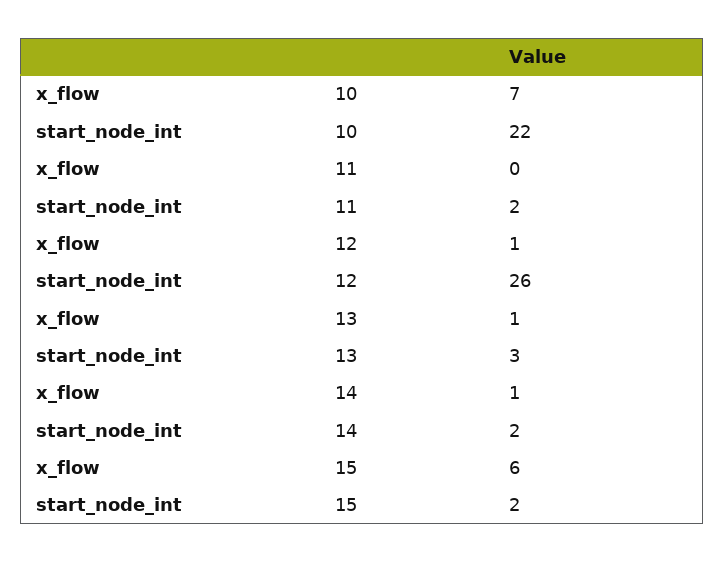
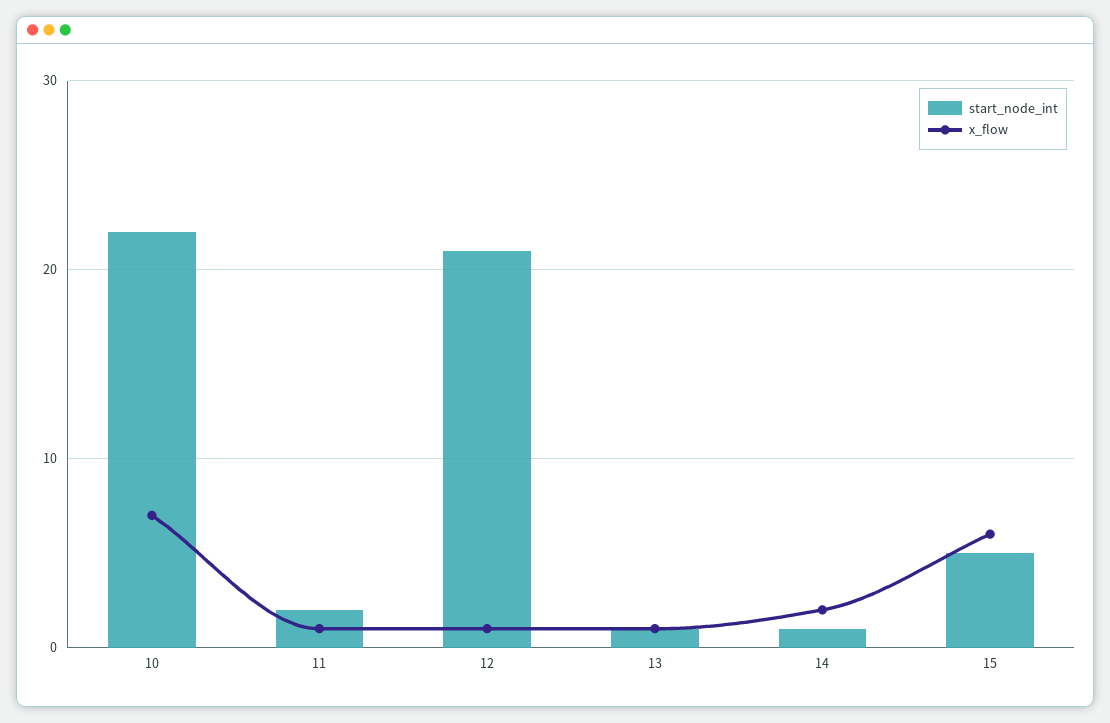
x_flow, 11: 0 -> 1
start_node_int, 12: 26 -> 21
start_node_int, 13: 3 -> 1
x_flow, 14: 1 -> 2
start_node_int, 14: 2 -> 1
start_node_int, 15: 2 -> 5

